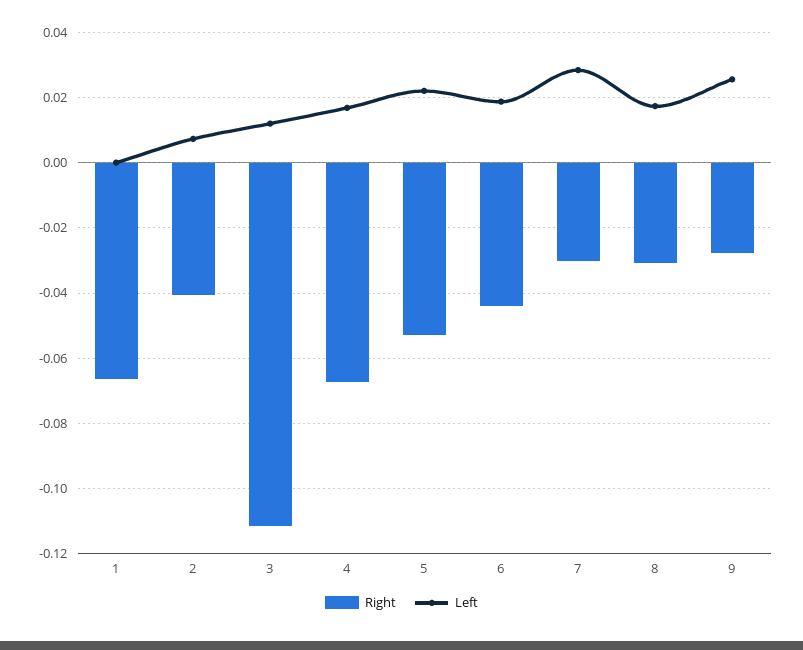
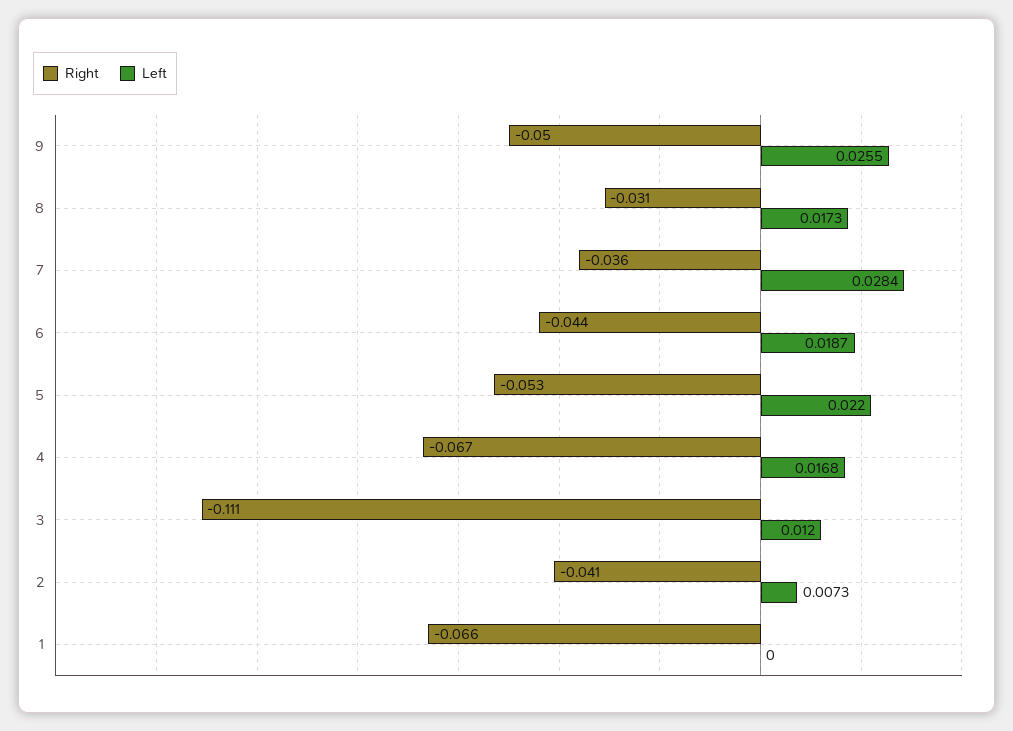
Right, 7: -0.03 -> -0.036
Right, 9: -0.028 -> -0.05

